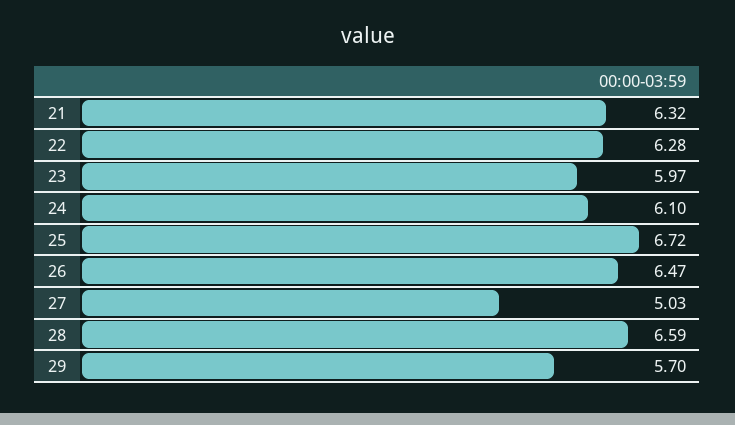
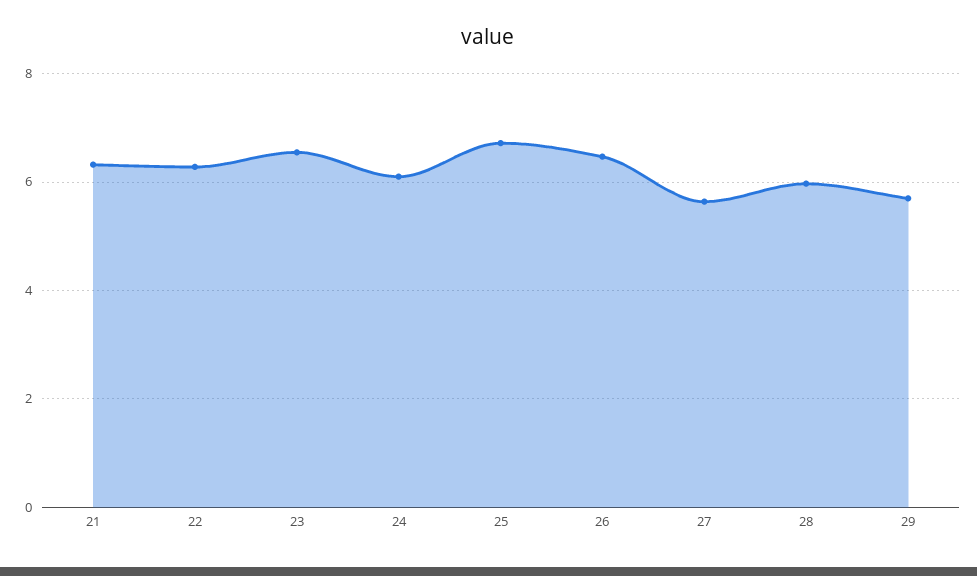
23: 5.97 -> 6.6
27: 5.03 -> 5.6
28: 6.59 -> 6

